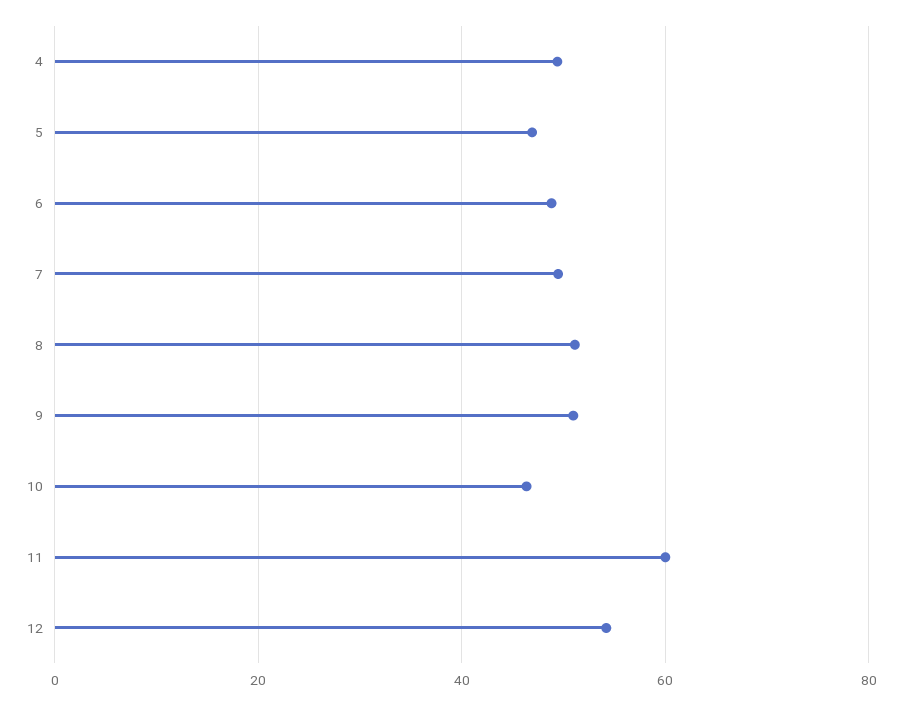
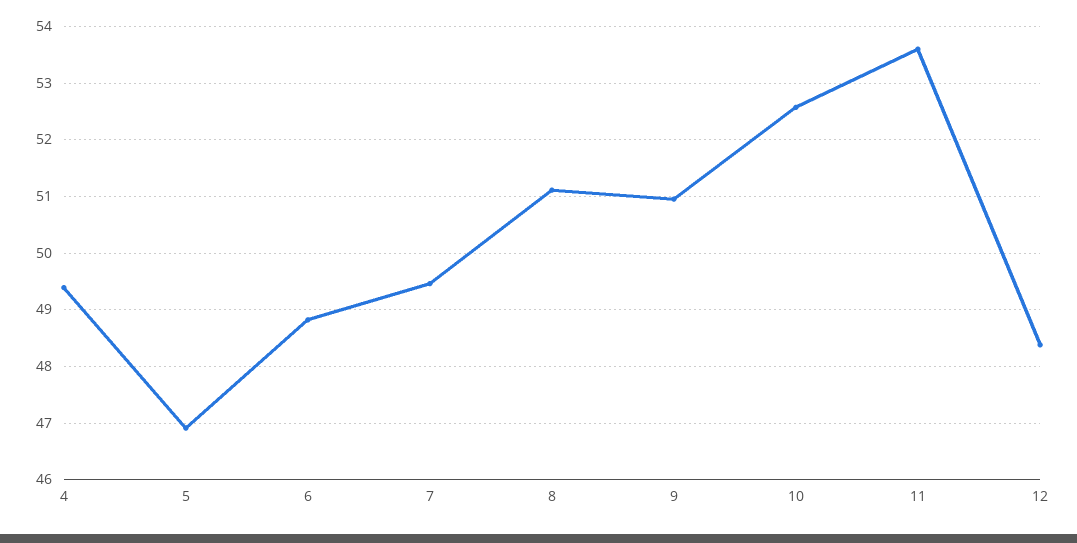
10: 46 -> 52.6
11: 60 -> 53.6
12: 54 -> 48.4

